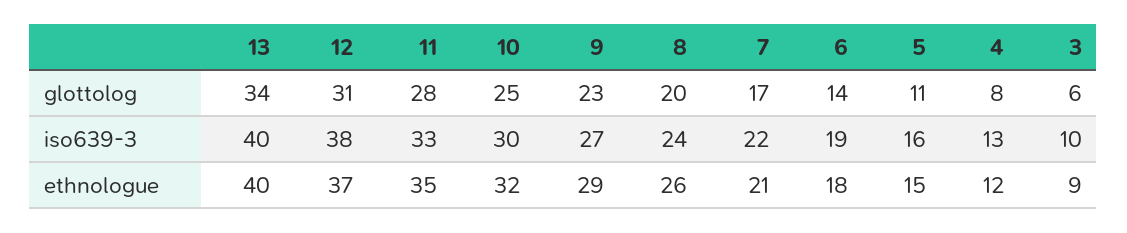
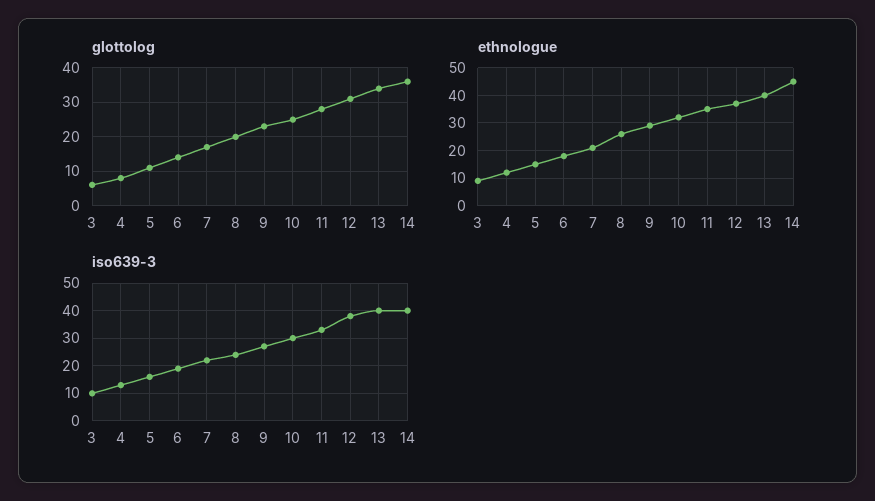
glottolog, 14: none -> 35
ethnologue, 14: none -> 45
iso639-3, 14: none -> 40

